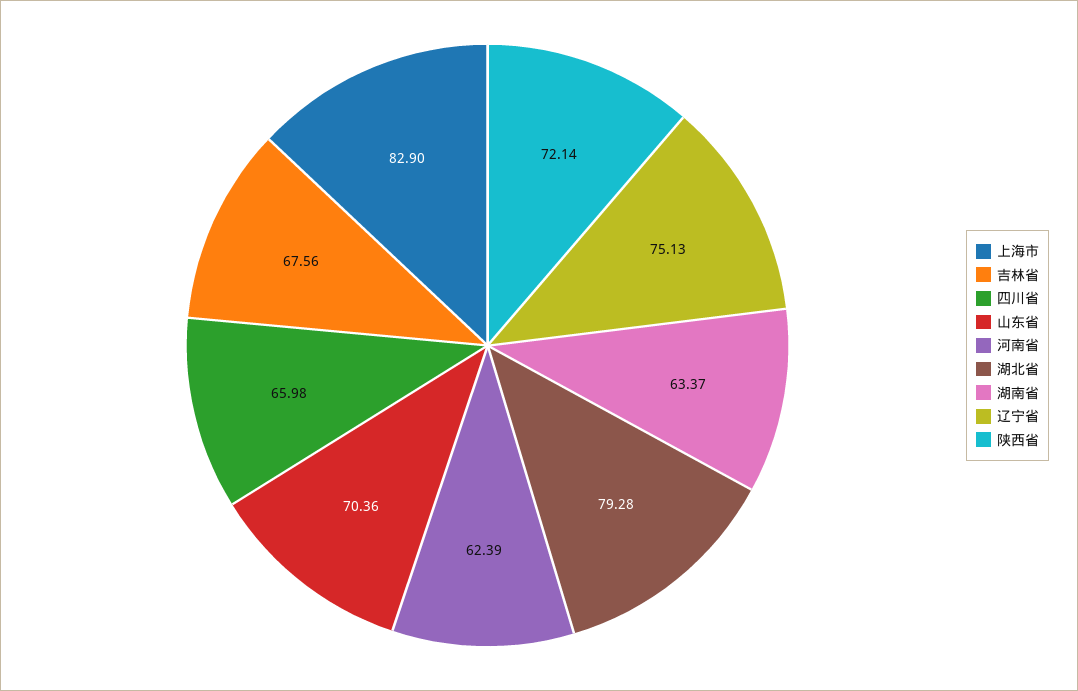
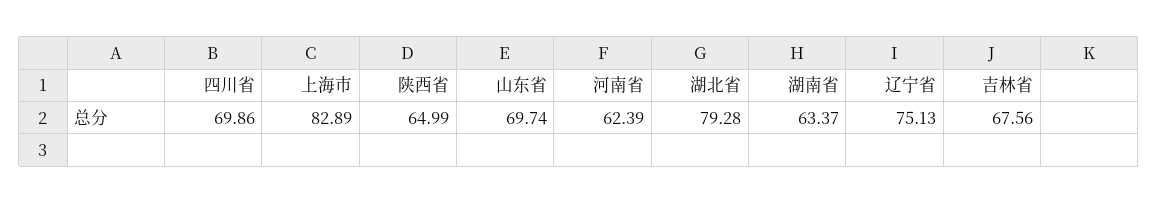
上海市: 82.9 -> 82.89
四川省: 65.98 -> 69.86
山东省: 70.36 -> 69.74
陕西省: 72.14 -> 64.99

